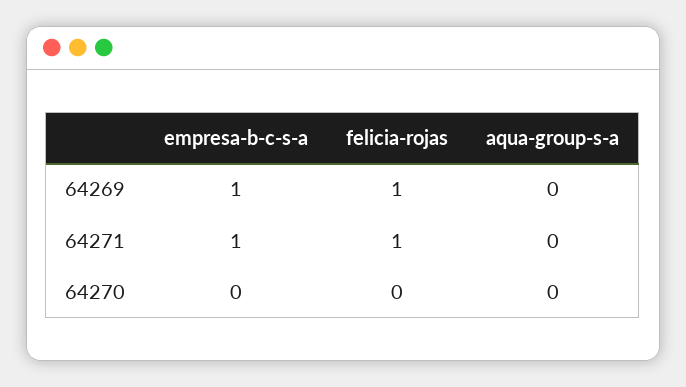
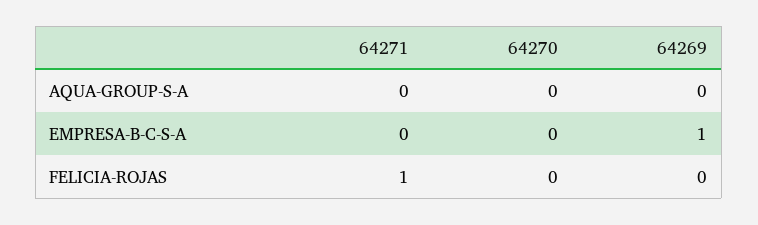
felicia-rojas, 64269: 1 -> 0
empresa-b-c-s-a, 64271: 1 -> 0

